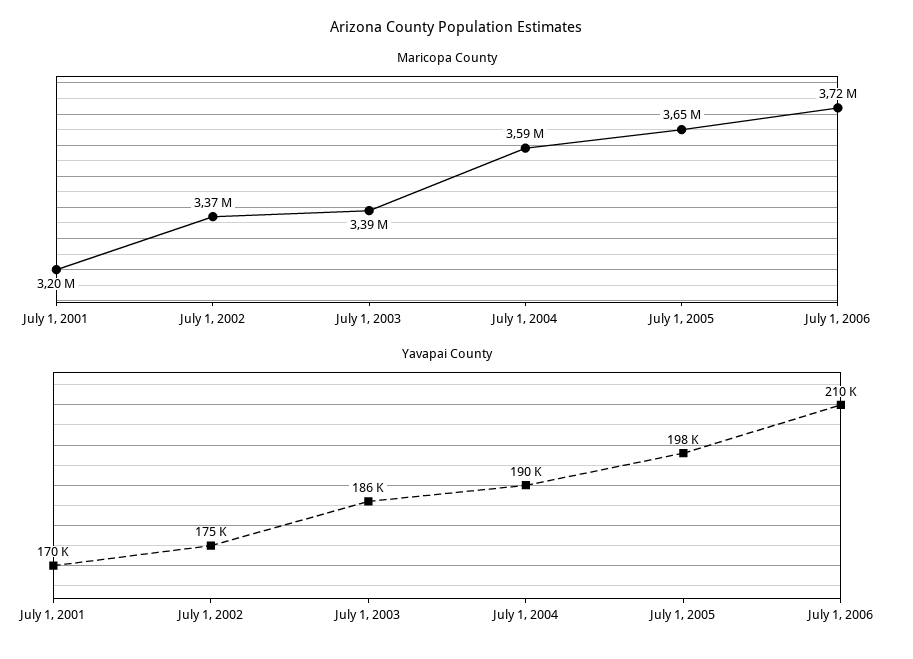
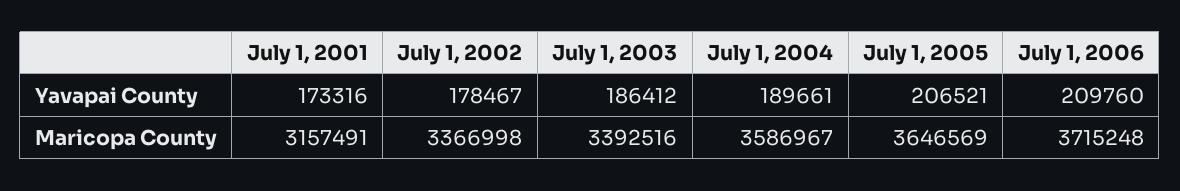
Maricopa County, July 1, 2001: 3200000 -> 3157491
Yavapai County, July 1, 2001: 170000 -> 173316
Yavapai County, July 1, 2002: 175000 -> 178467
Yavapai County, July 1, 2005: 198000 -> 206521

